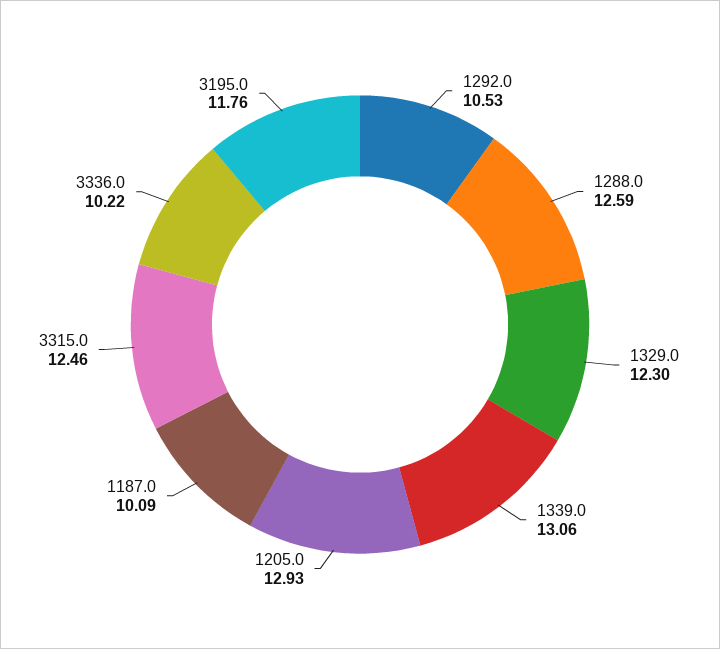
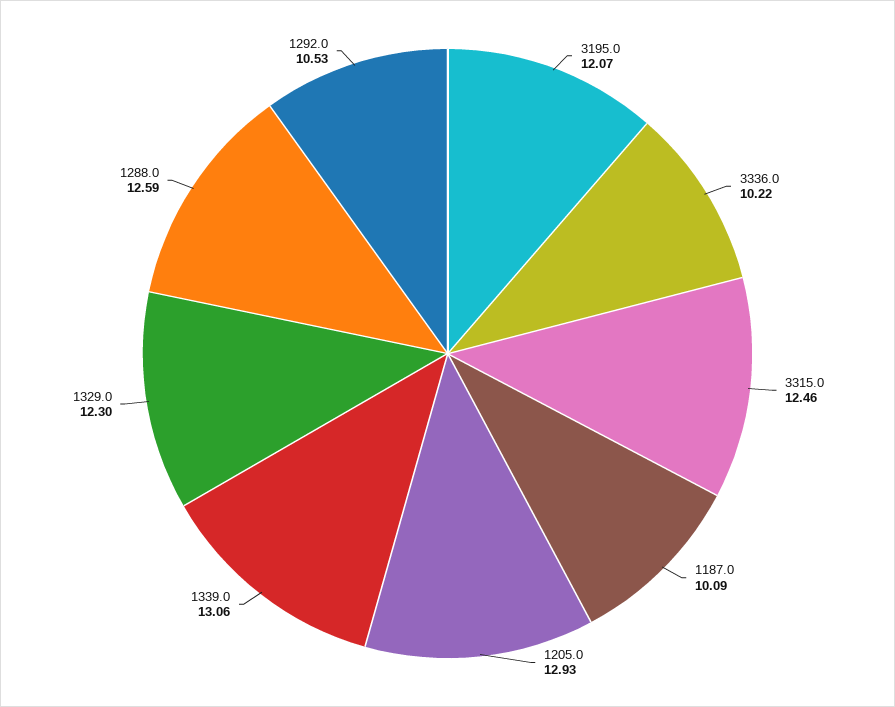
3195.0: 11.76 -> 12.07

